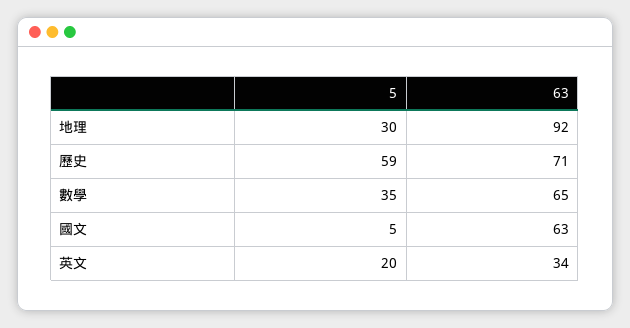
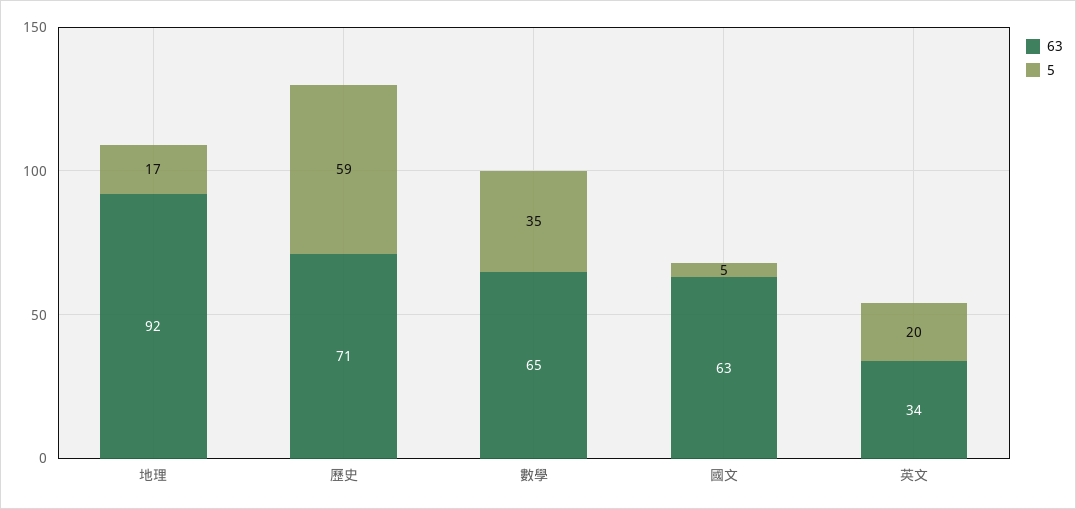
5, 地理: 30 -> 17

